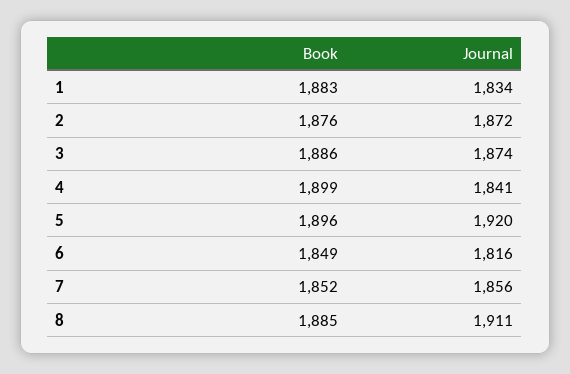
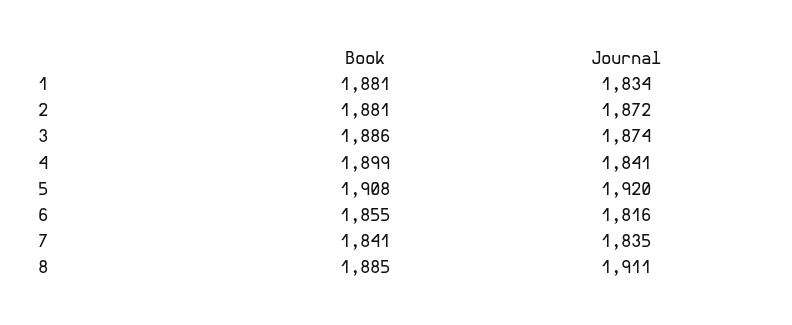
Book, 1: 1883 -> 1881
Book, 2: 1876 -> 1881
Book, 5: 1896 -> 1908
Book, 6: 1849 -> 1855
Book, 7: 1852 -> 1841
Journal, 7: 1856 -> 1835

